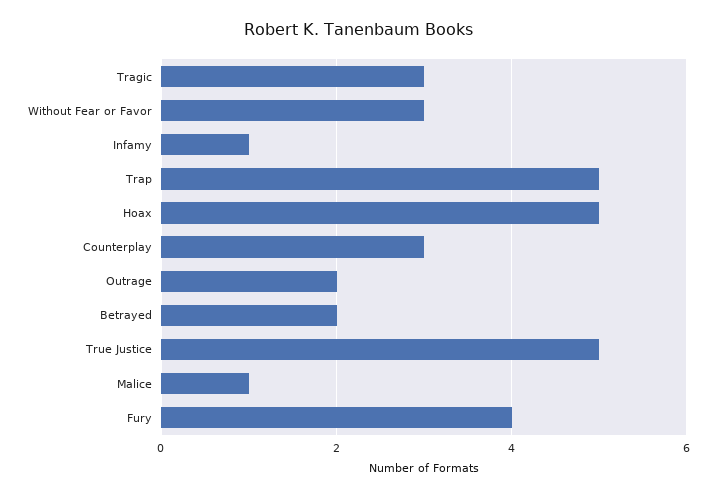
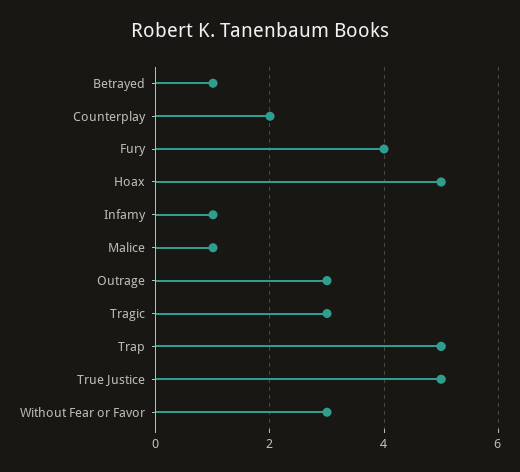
Counterplay: 3 -> 2
Outrage: 2 -> 3
Betrayed: 2 -> 1

